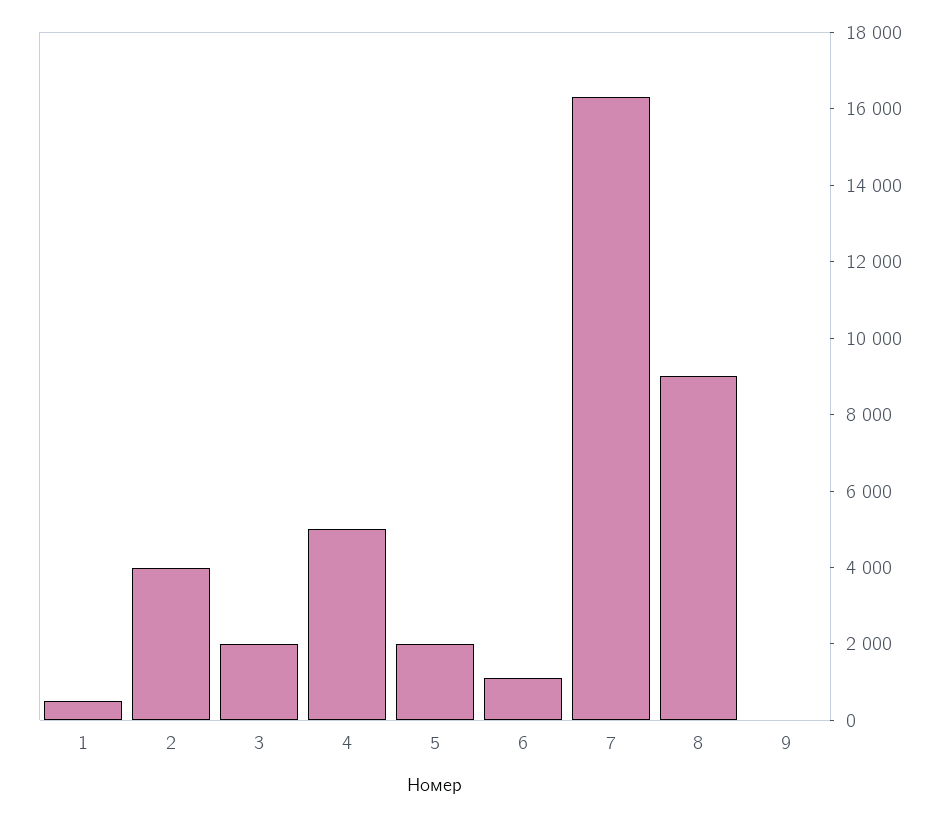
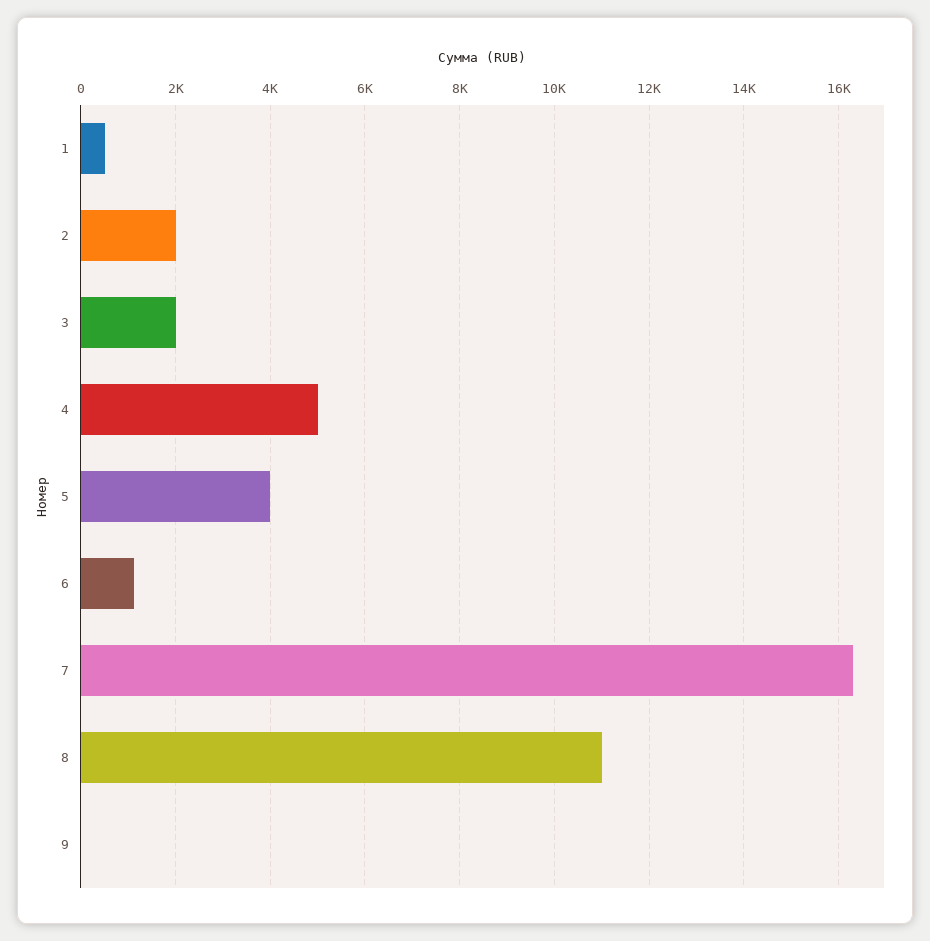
2: 4000 -> 2000
5: 2000 -> 4000
8: 9000 -> 11000

